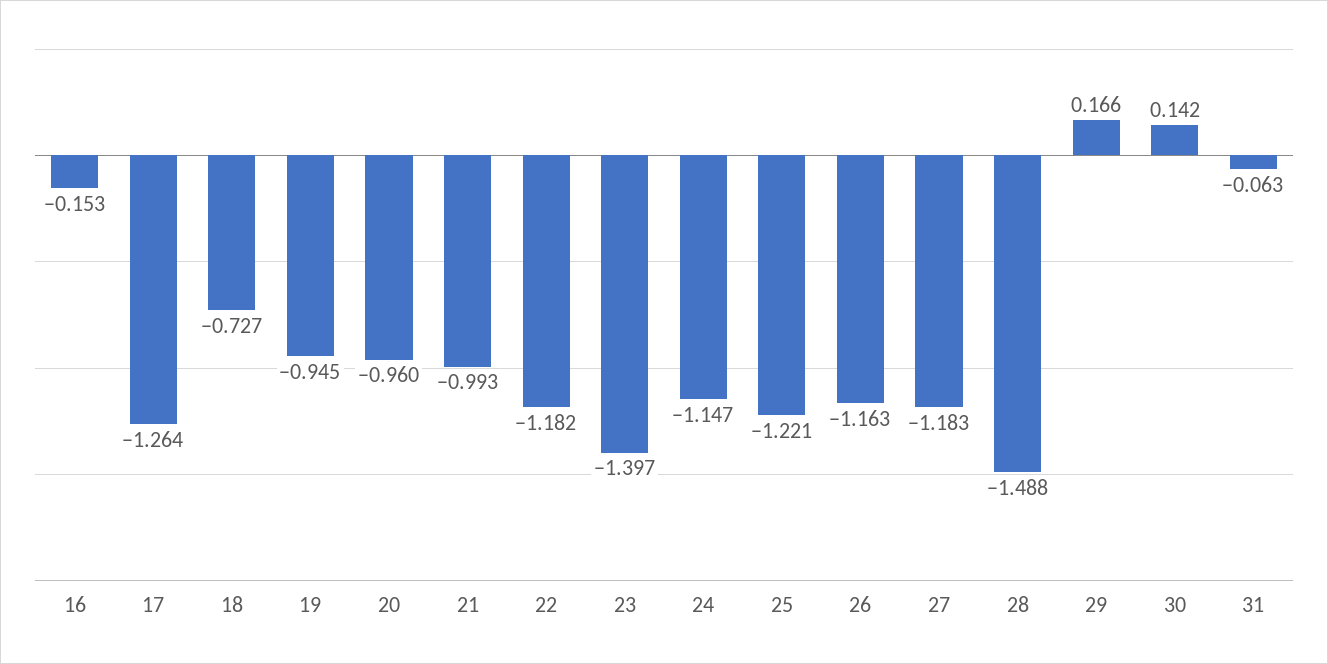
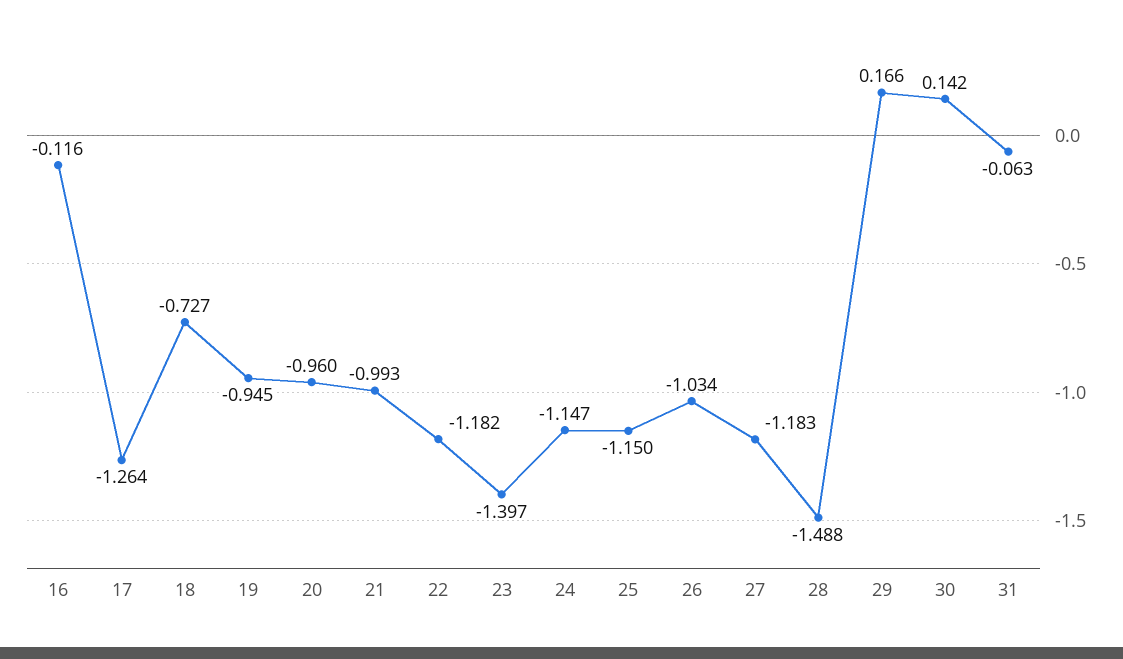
16: -0.153 -> -0.116
25: -1.221 -> -1.15
26: -1.163 -> -1.034

